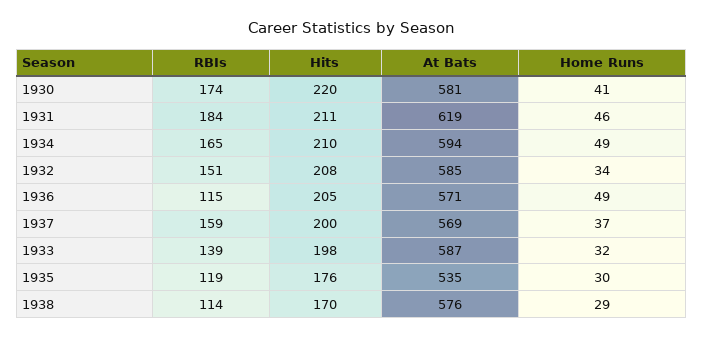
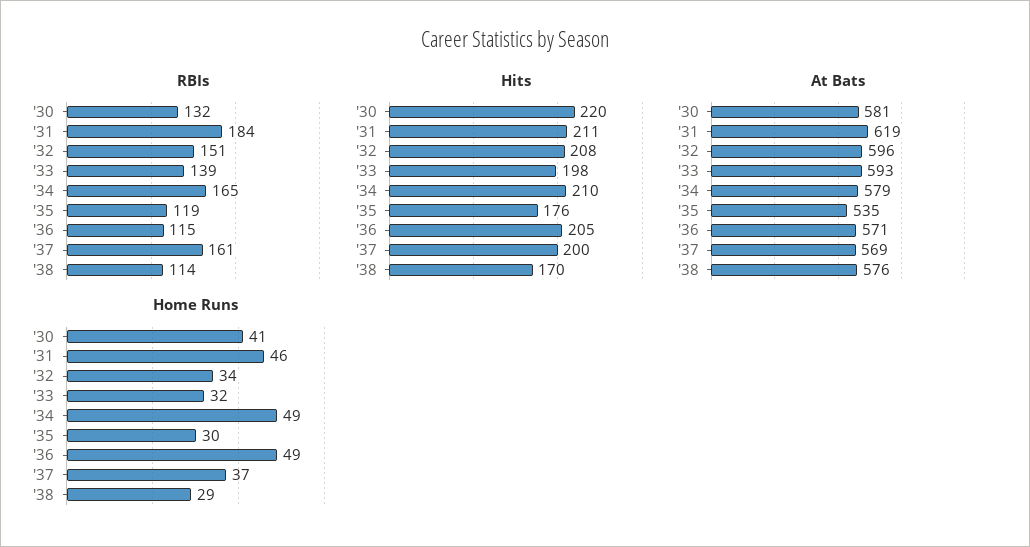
RBIs, 1930: 174 -> 132
At Bats, 1934: 594 -> 579
At Bats, 1932: 585 -> 596
RBIs, 1937: 159 -> 161
At Bats, 1933: 587 -> 593

